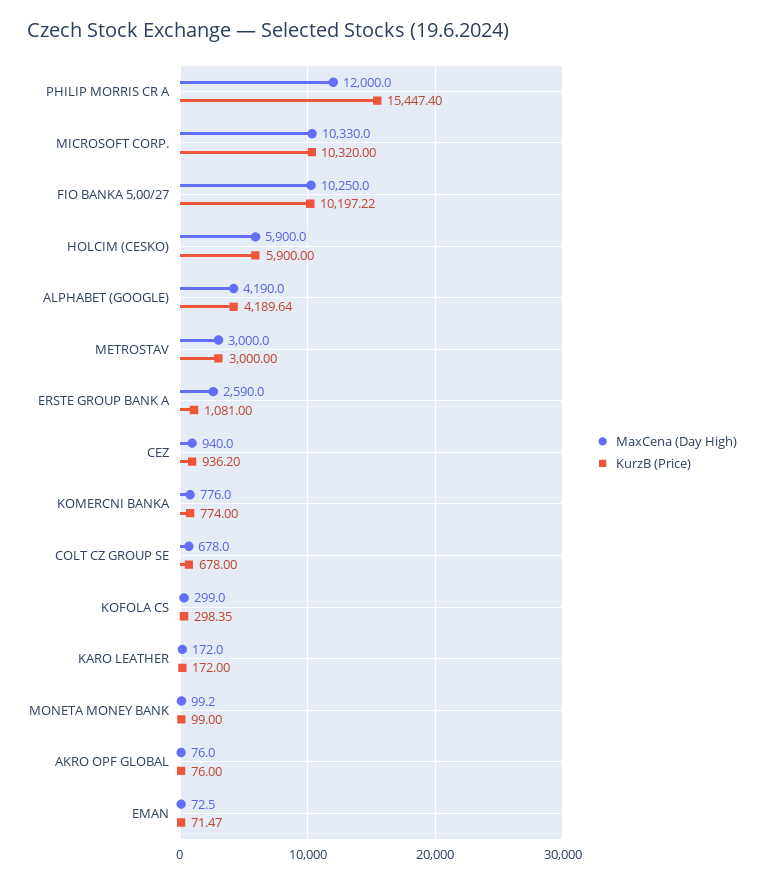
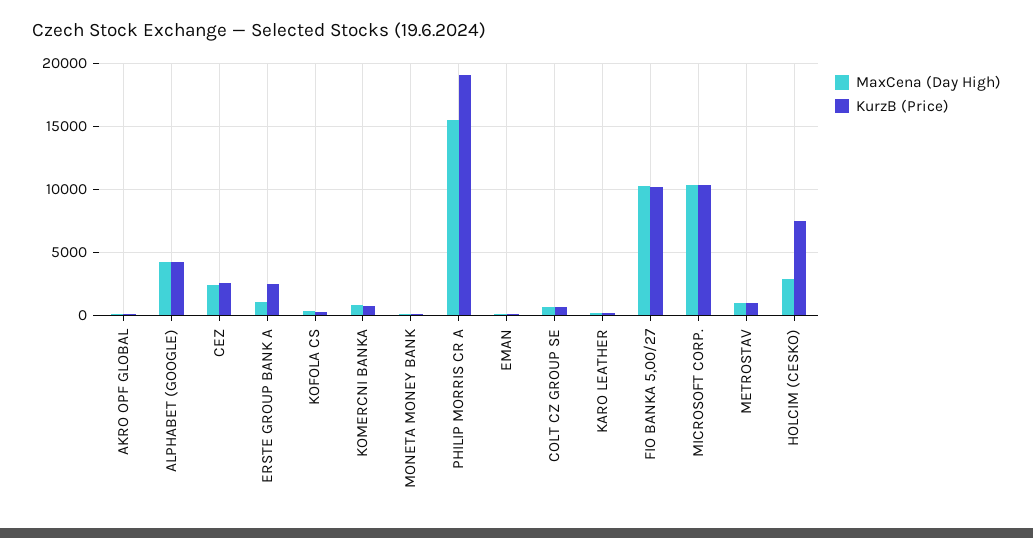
MaxCena (Day High), PHILIP MORRIS CR A: 12000 -> 15500
KurzB (Price), PHILIP MORRIS CR A: 15447.4 -> 19000
MaxCena (Day High), HOLCIM (CESKO): 5900 -> 3000
KurzB (Price), HOLCIM (CESKO): 5900 -> 7500
MaxCena (Day High), METROSTAV: 3000 -> 1000
KurzB (Price), METROSTAV: 3000 -> 1000
MaxCena (Day High), ERSTE GROUP BANK A: 2590 -> 1000
KurzB (Price), ERSTE GROUP BANK A: 1081 -> 2500
MaxCena (Day High), CEZ: 940 -> 2500
KurzB (Price), CEZ: 936.2 -> 2500

